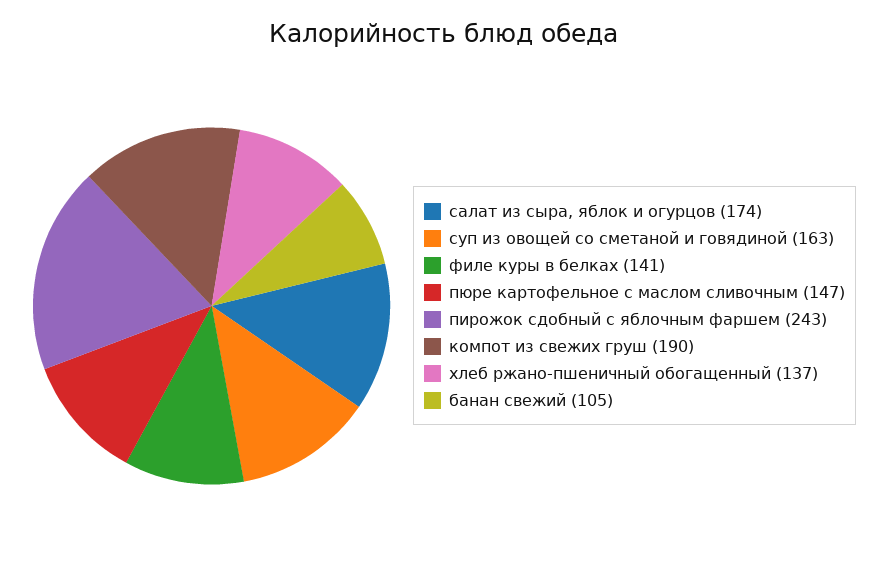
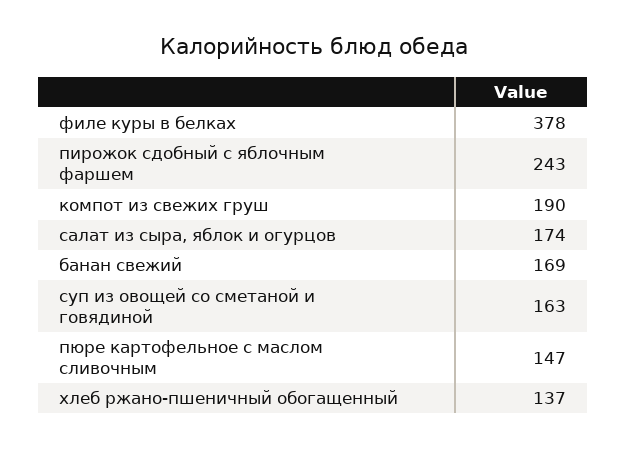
филе куры в белках: 141 -> 378
банан свежий: 105 -> 169

